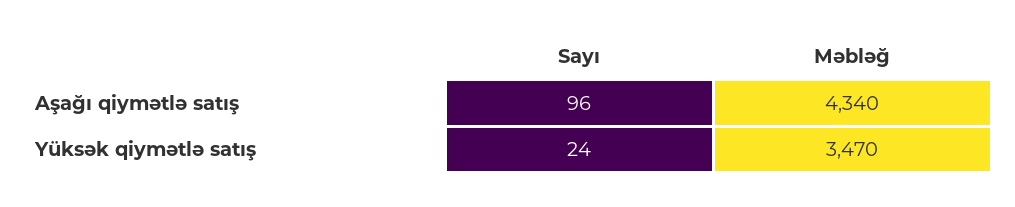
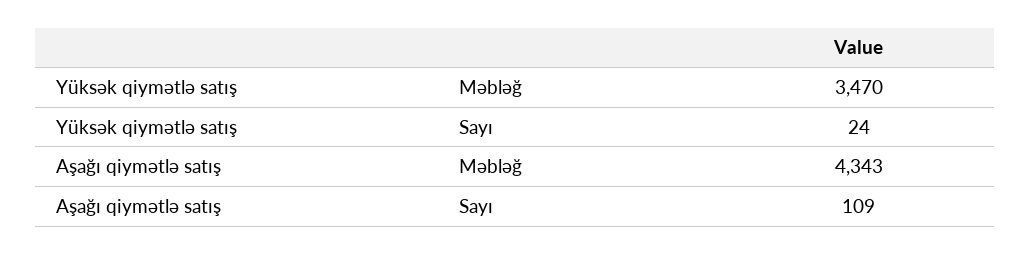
Sayı, Aşağı qiymətlə satış: 96 -> 109
Məbləğ, Aşağı qiymətlə satış: 4340 -> 4343

